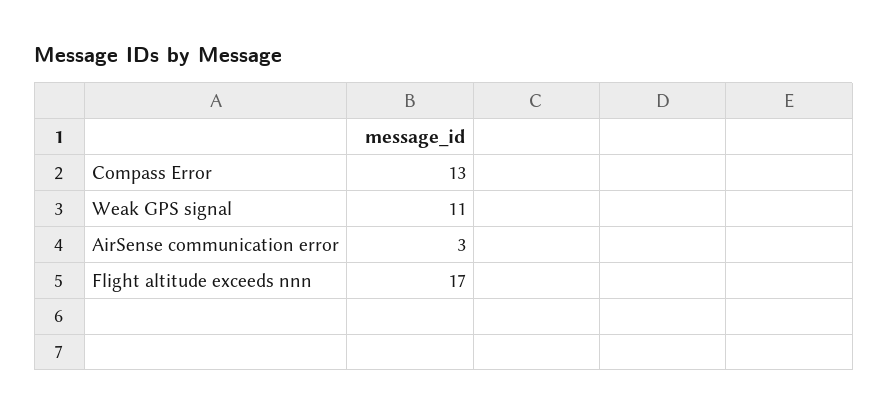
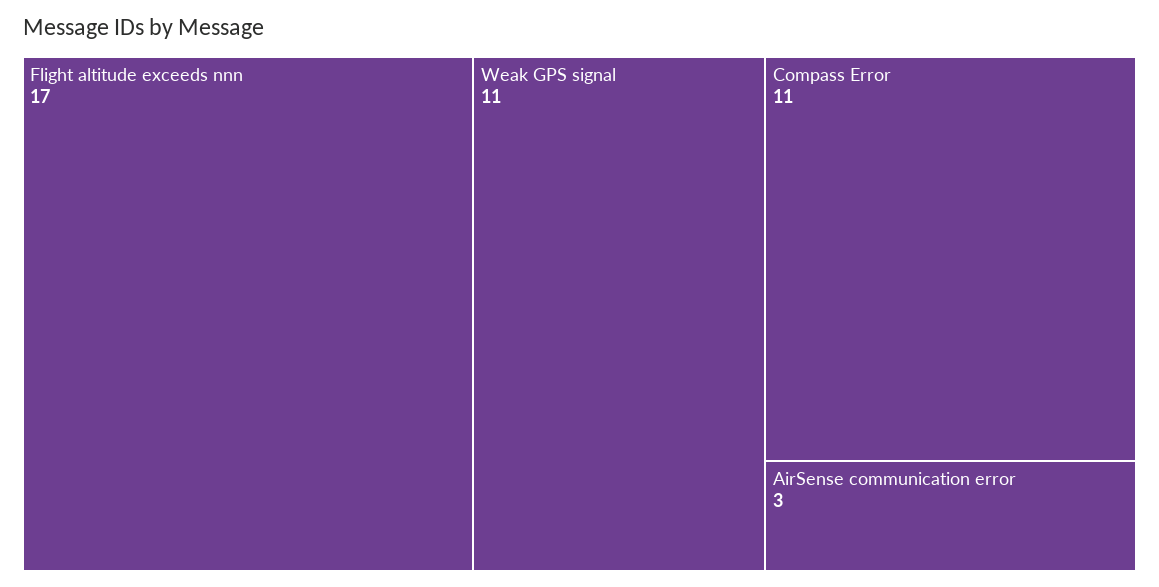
Compass Error: 13 -> 11

